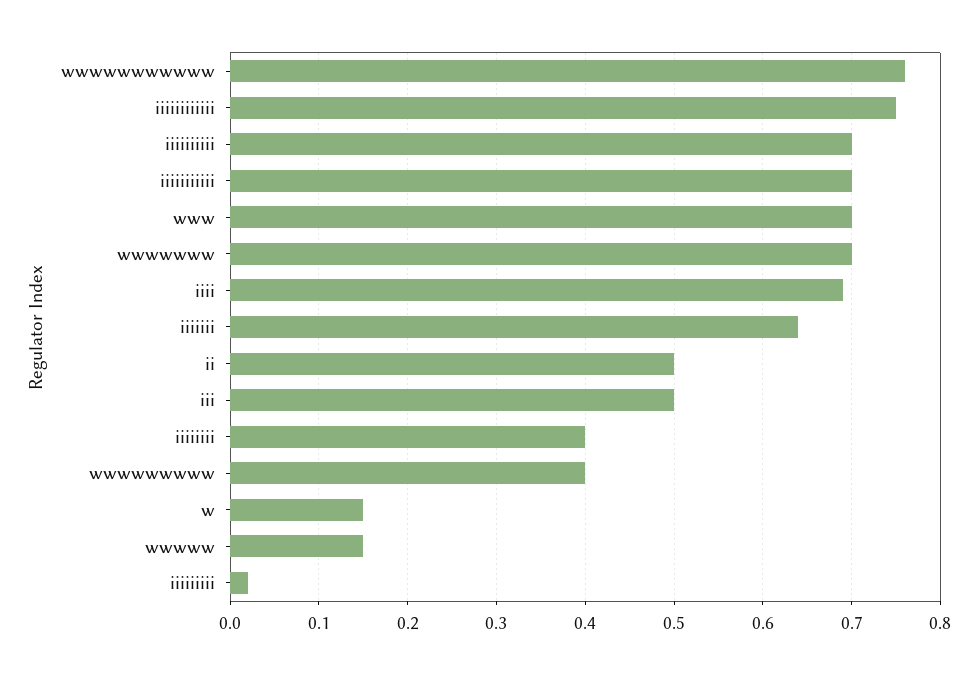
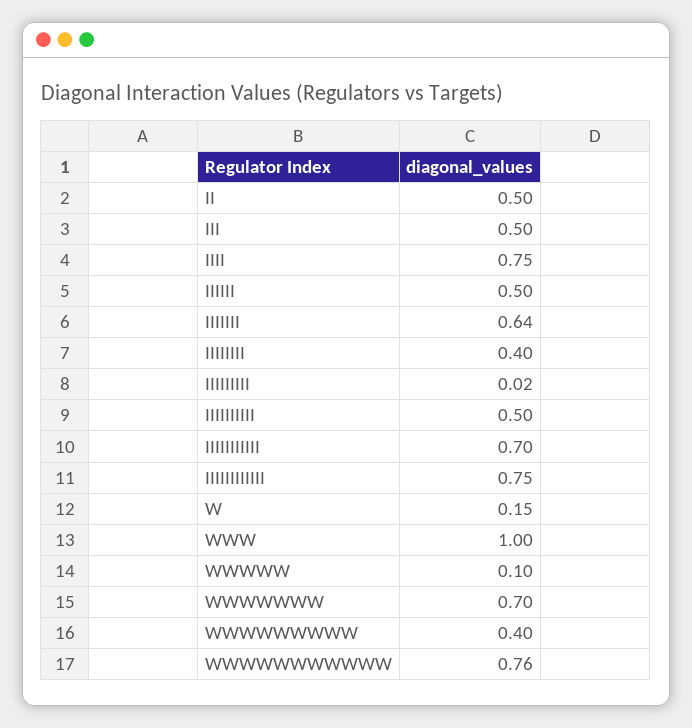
iiiiiiiiii: 0.7 -> 0.5
www: 0.7 -> 1
iiii: 0.69 -> 0.75
wwwww: 0.15 -> 0.1
IIIIII: none -> 0.5

